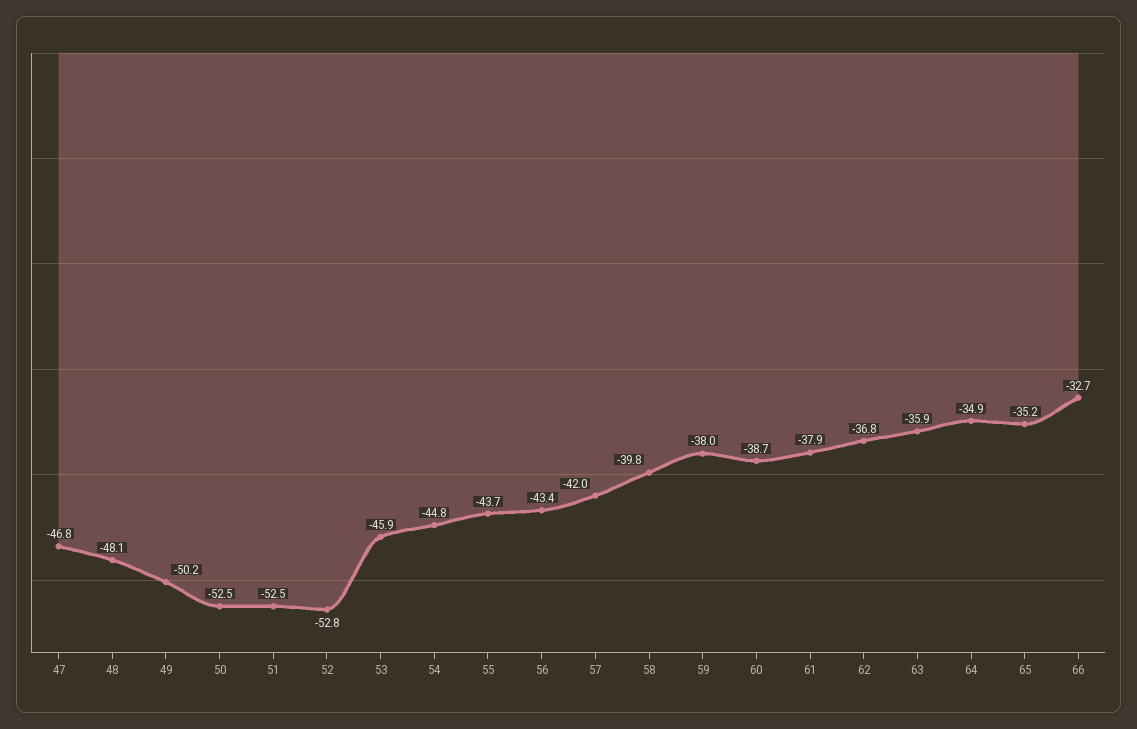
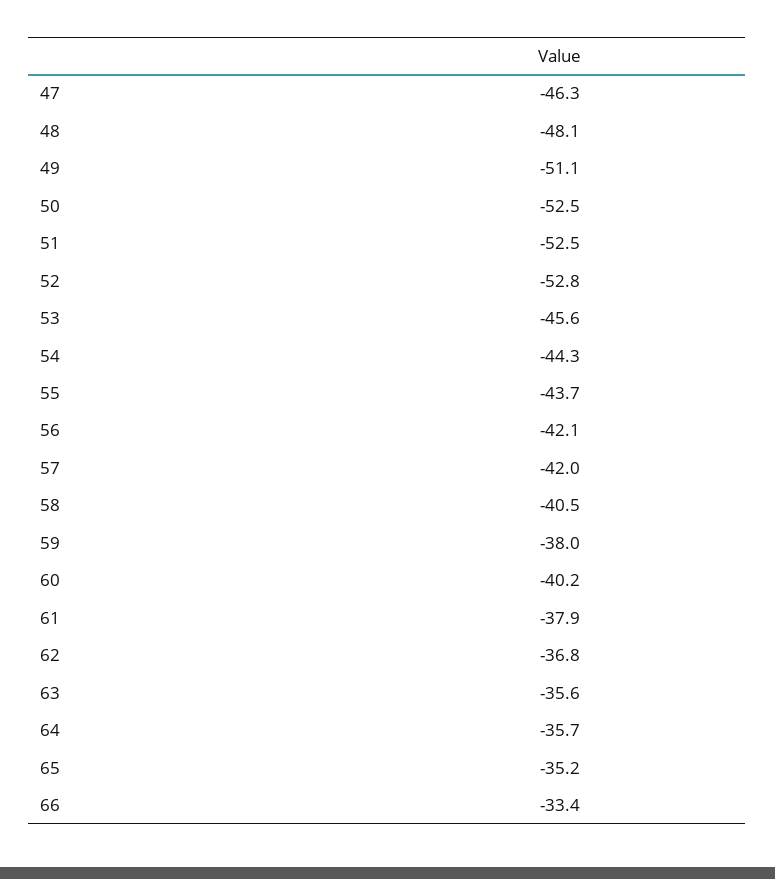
47: -46.8 -> -46.3
49: -50.2 -> -51.1
53: -45.9 -> -45.6
54: -44.8 -> -44.3
56: -43.4 -> -42.1
58: -39.8 -> -40.5
60: -38.7 -> -40.2
63: -35.9 -> -35.6
64: -34.9 -> -35.7
66: -32.7 -> -33.4

